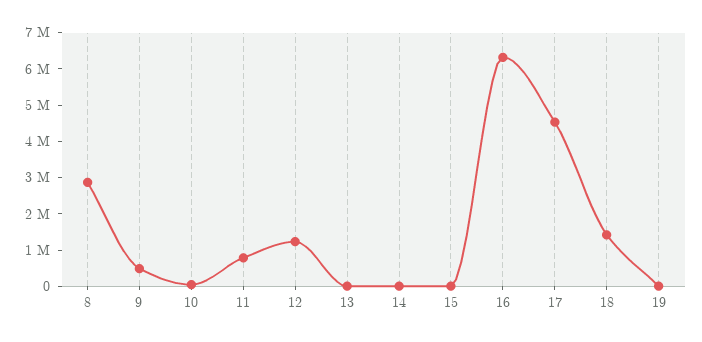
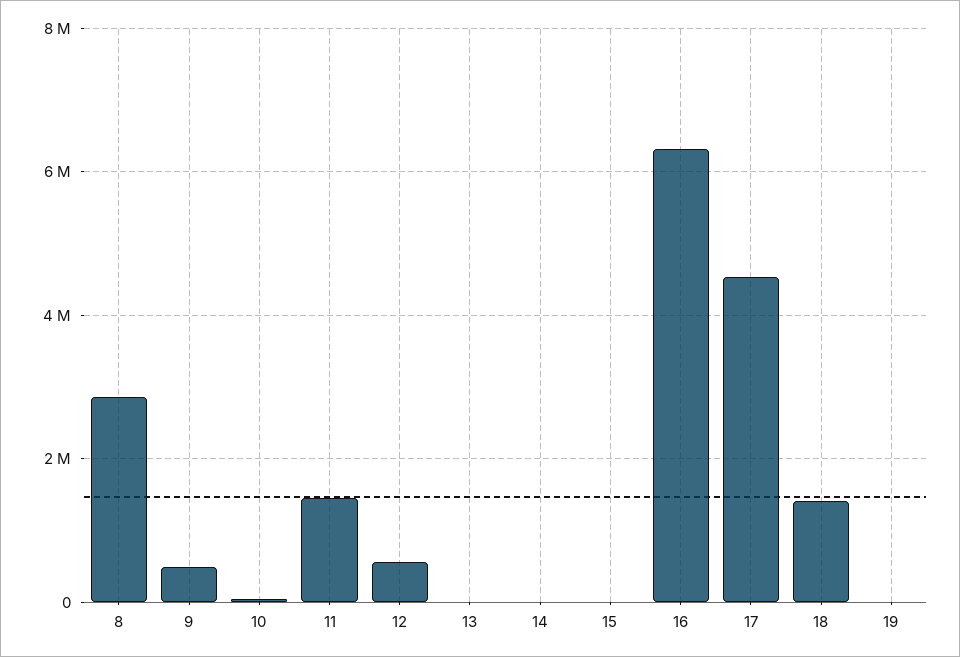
11: 750000 -> 1400000
12: 1250000 -> 600000

